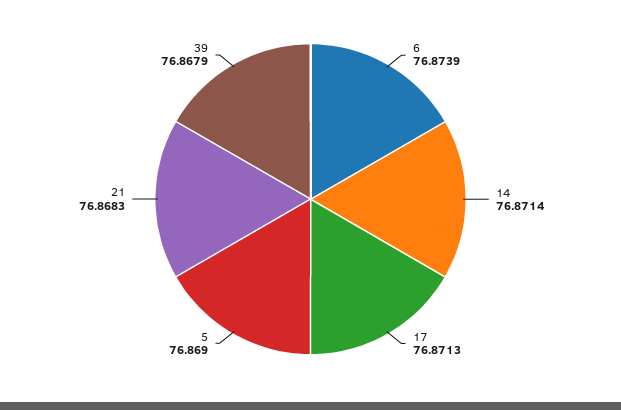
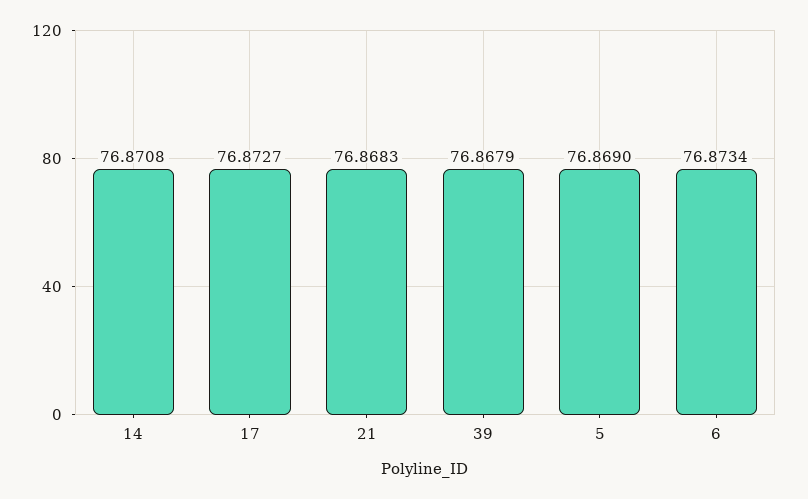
6: 76.8739 -> 76.8734
14: 76.8714 -> 76.8708
17: 76.8713 -> 76.8727

